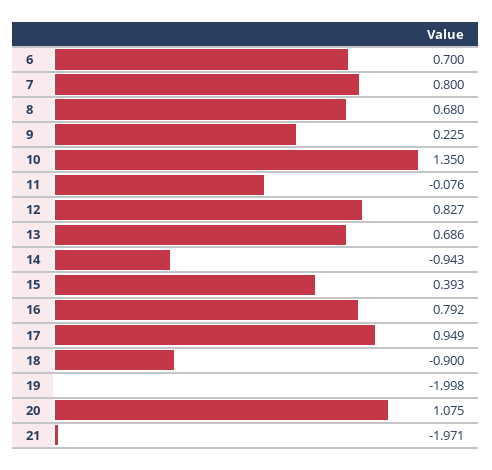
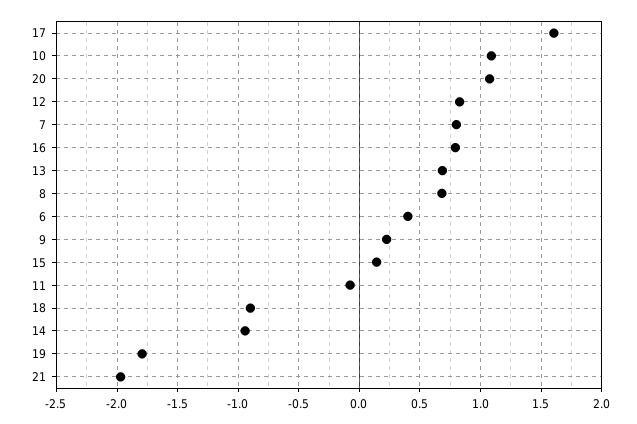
6: 0.7 -> 0.4
10: 1.35 -> 1.1
15: 0.393 -> 0.15
17: 0.949 -> 1.6
19: -1.998 -> -1.8

